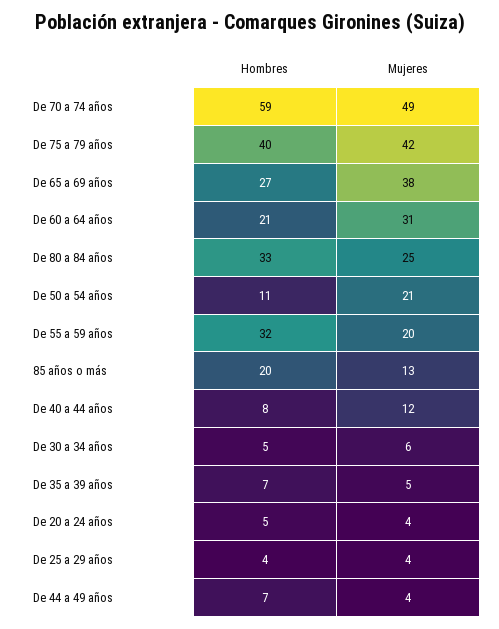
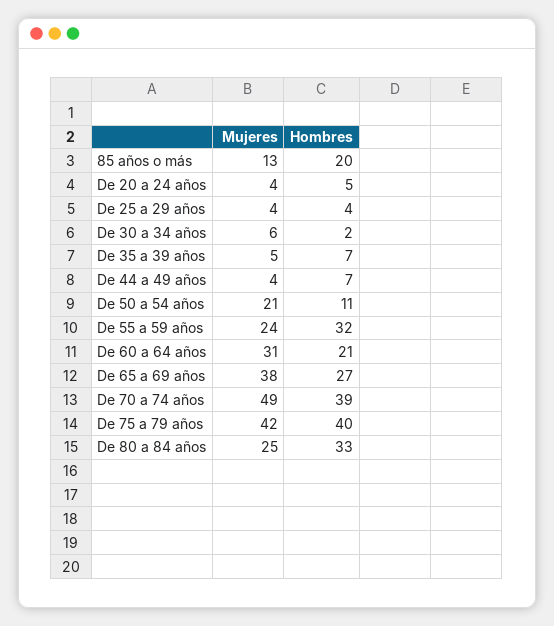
Hombres, De 70 a 74 años: 59 -> 39
Mujeres, De 55 a 59 años: 20 -> 24
Hombres, De 40 a 44 años: 8 -> none
Mujeres, De 40 a 44 años: 12 -> none
Hombres, De 30 a 34 años: 5 -> 2

